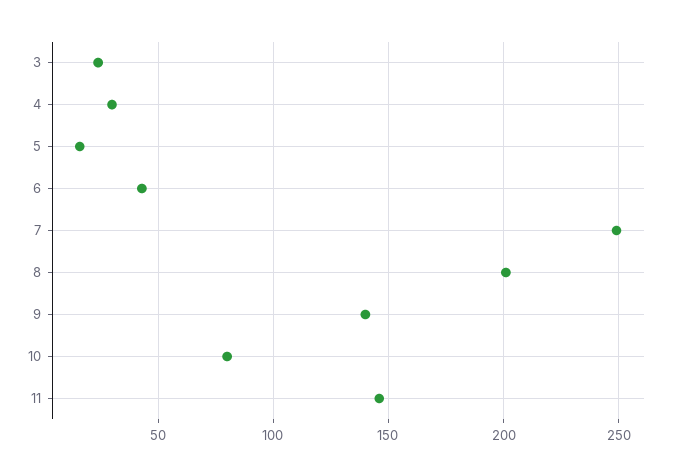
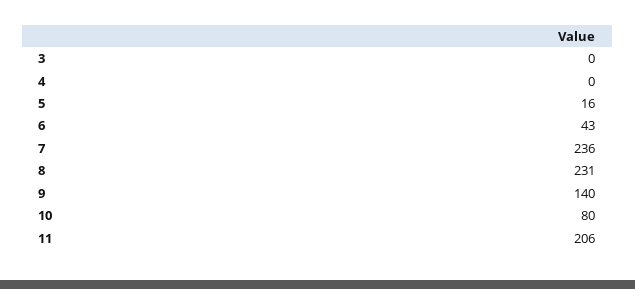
3: 25 -> 0
4: 30 -> 0
7: 250 -> 236
8: 200 -> 231
11: 145 -> 206

